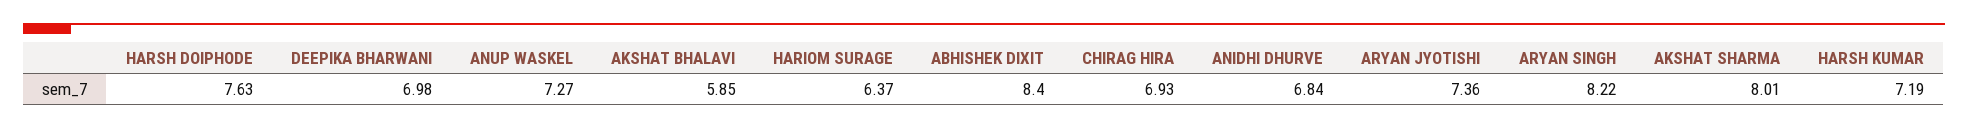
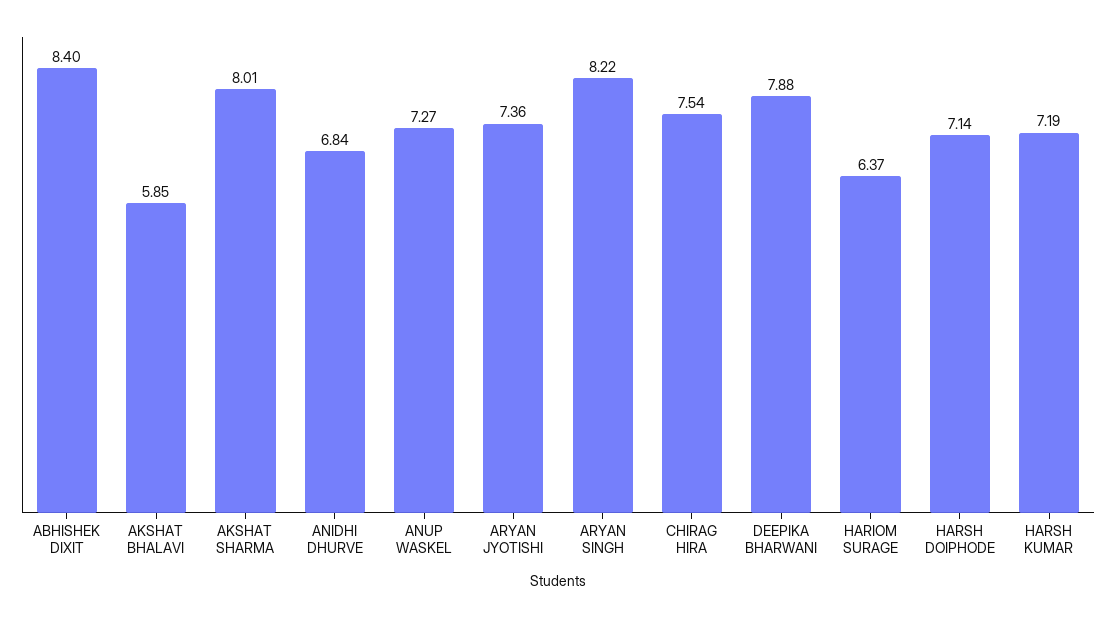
HARSH DOIPHODE: 7.63 -> 7.14
DEEPIKA BHARWANI: 6.98 -> 7.88
CHIRAG HIRA: 6.93 -> 7.54

